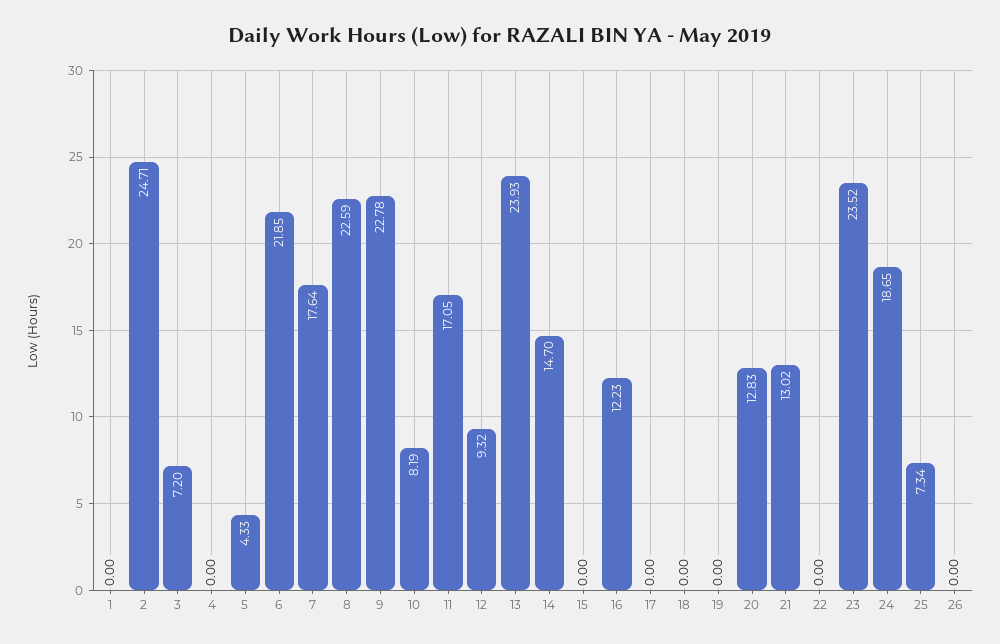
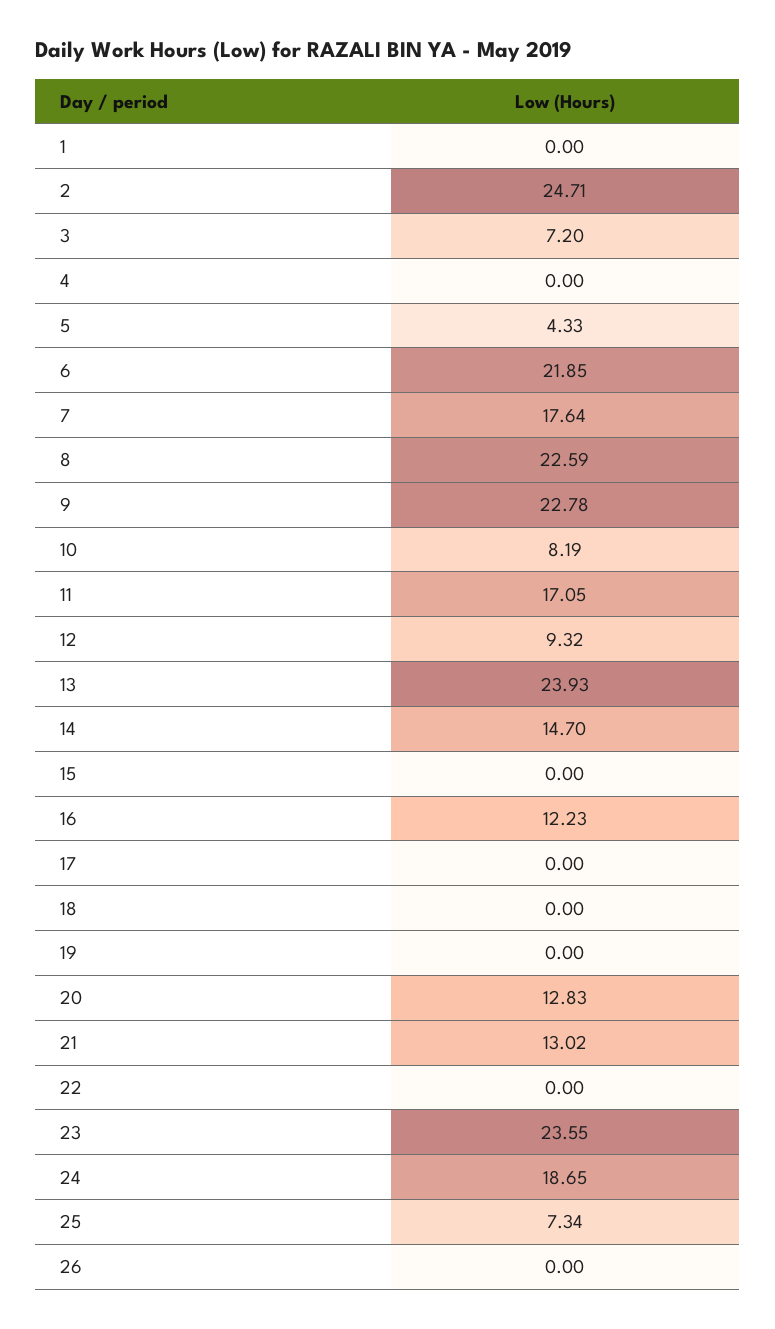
23: 23.52 -> 23.55

